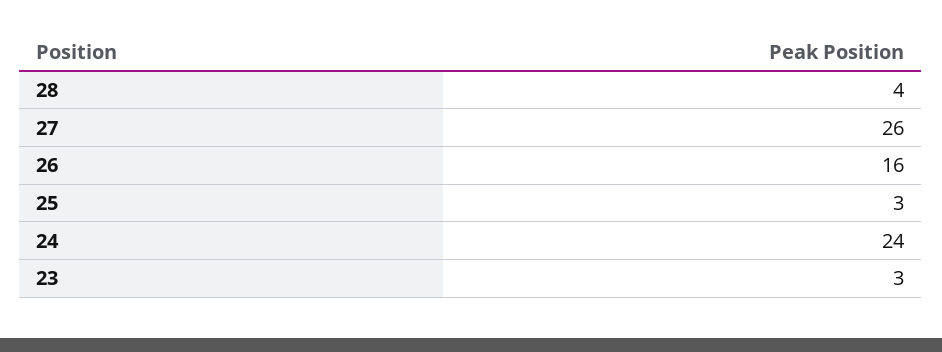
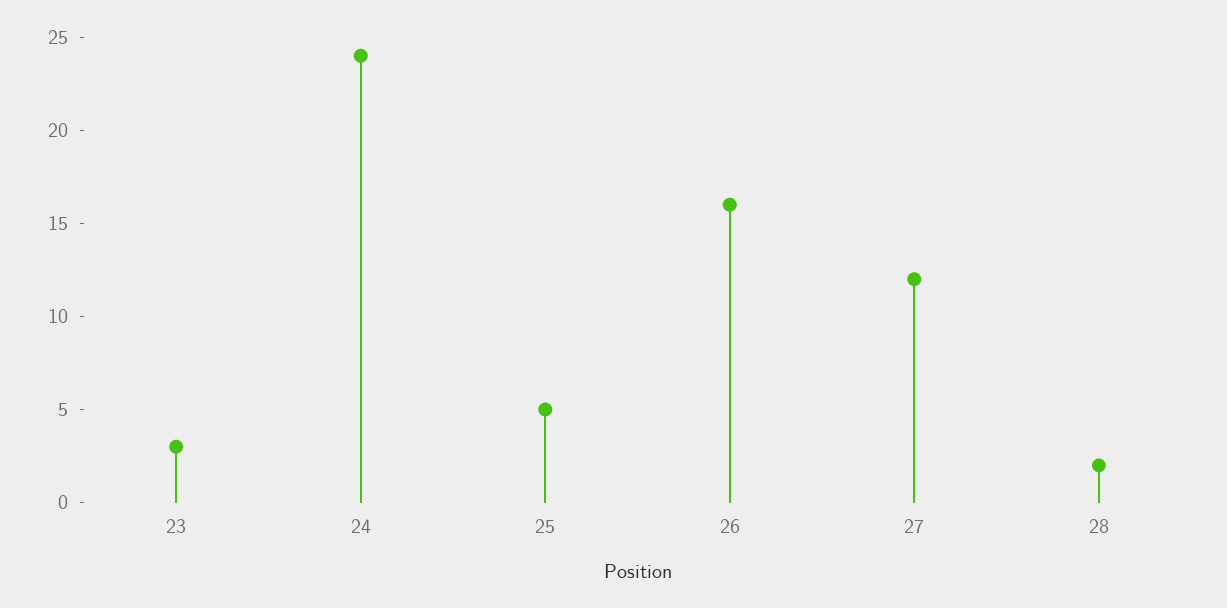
28: 4 -> 2
27: 26 -> 12
25: 3 -> 5

